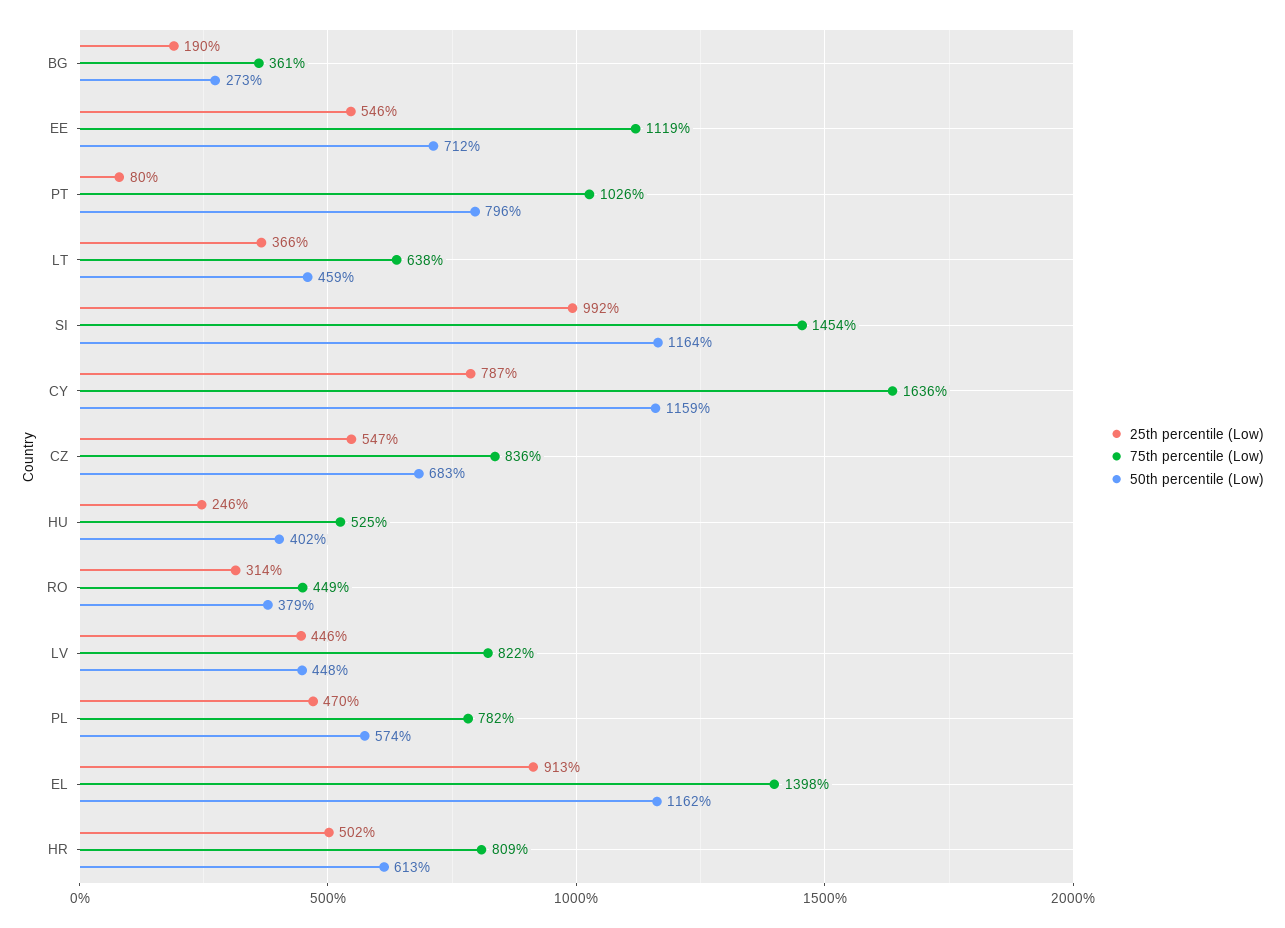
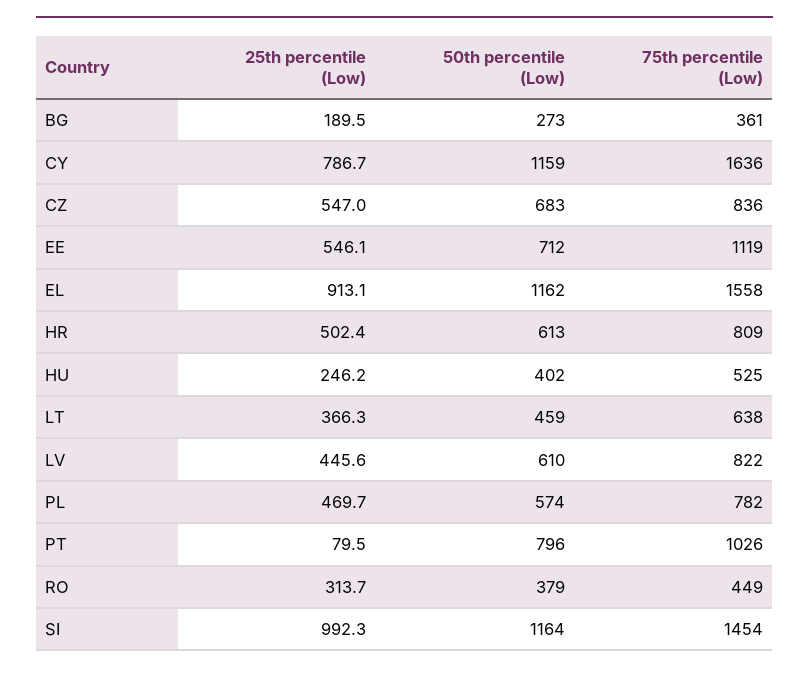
50th percentile (Low), LV: 448 -> 610
75th percentile (Low), EL: 1398 -> 1558

